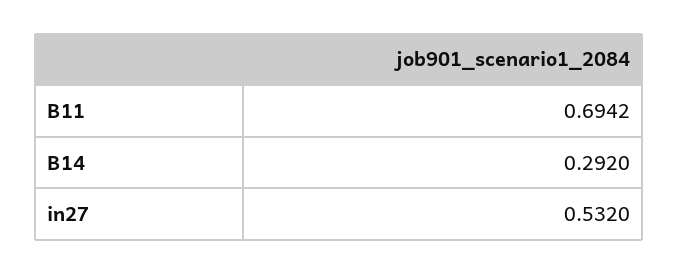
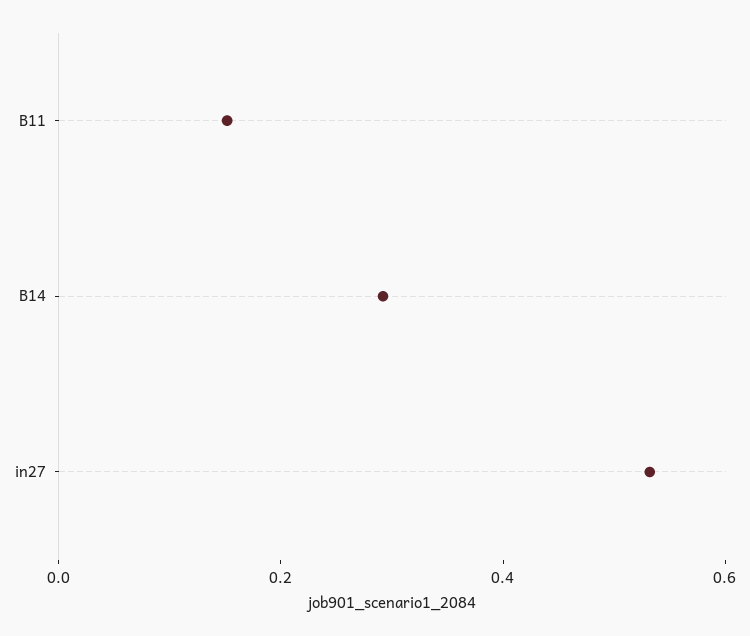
B11: 0.6942 -> 0.15

